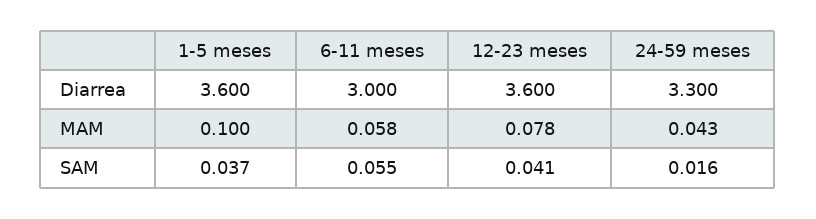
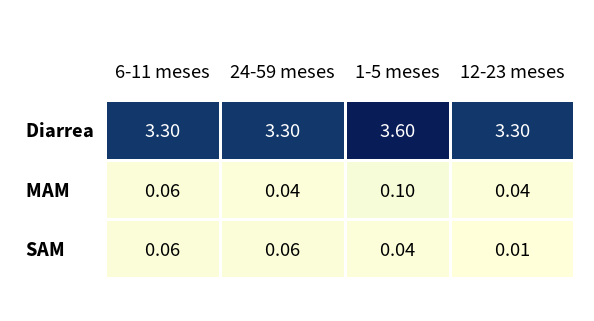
6-11 meses, Diarrea: 3 -> 3.3
12-23 meses, Diarrea: 3.6 -> 3.3
12-23 meses, MAM: 0.078 -> 0.04
12-23 meses, SAM: 0.041 -> 0.01
24-59 meses, SAM: 0.016 -> 0.06

